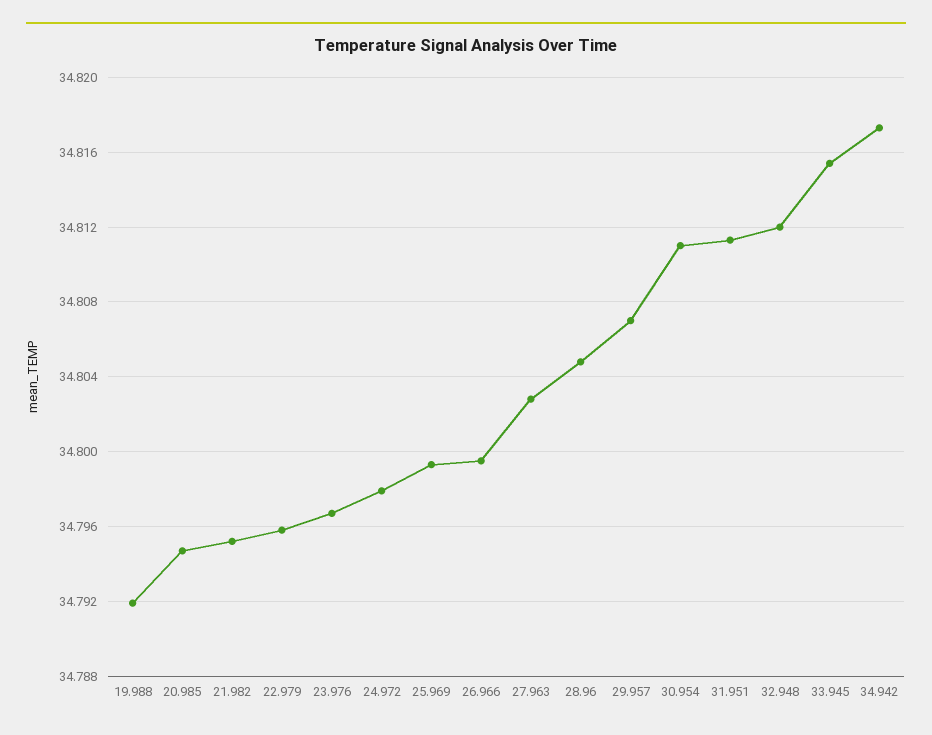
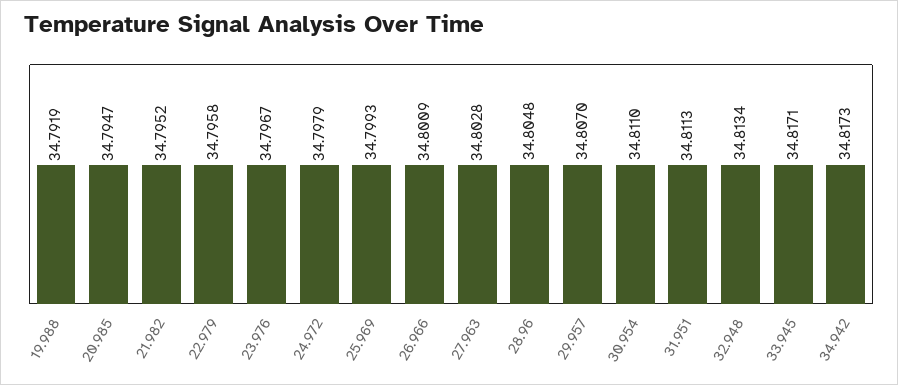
26.966: 34.7995 -> 34.8009
32.948: 34.812 -> 34.8134
33.945: 34.8155 -> 34.8171

